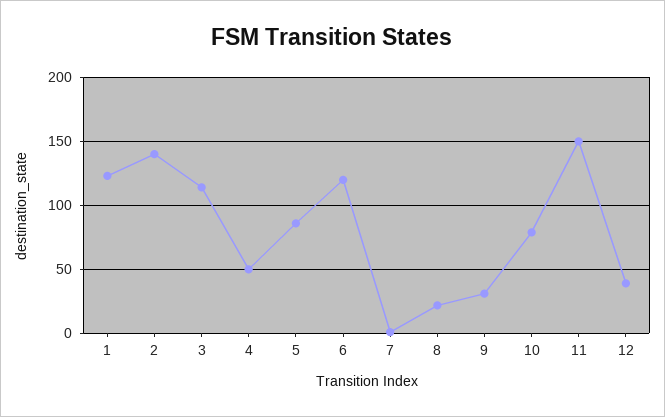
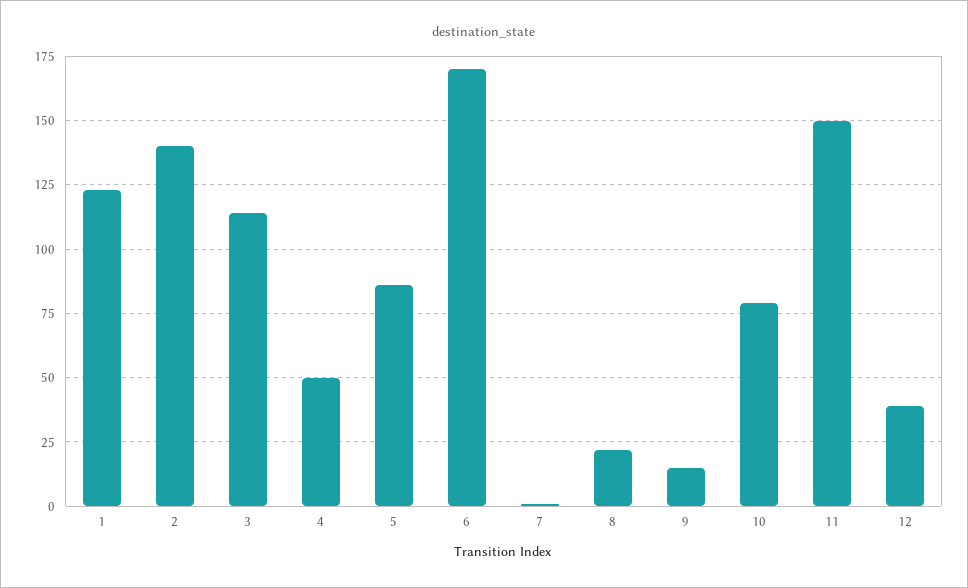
6: 120 -> 170
9: 30 -> 15

